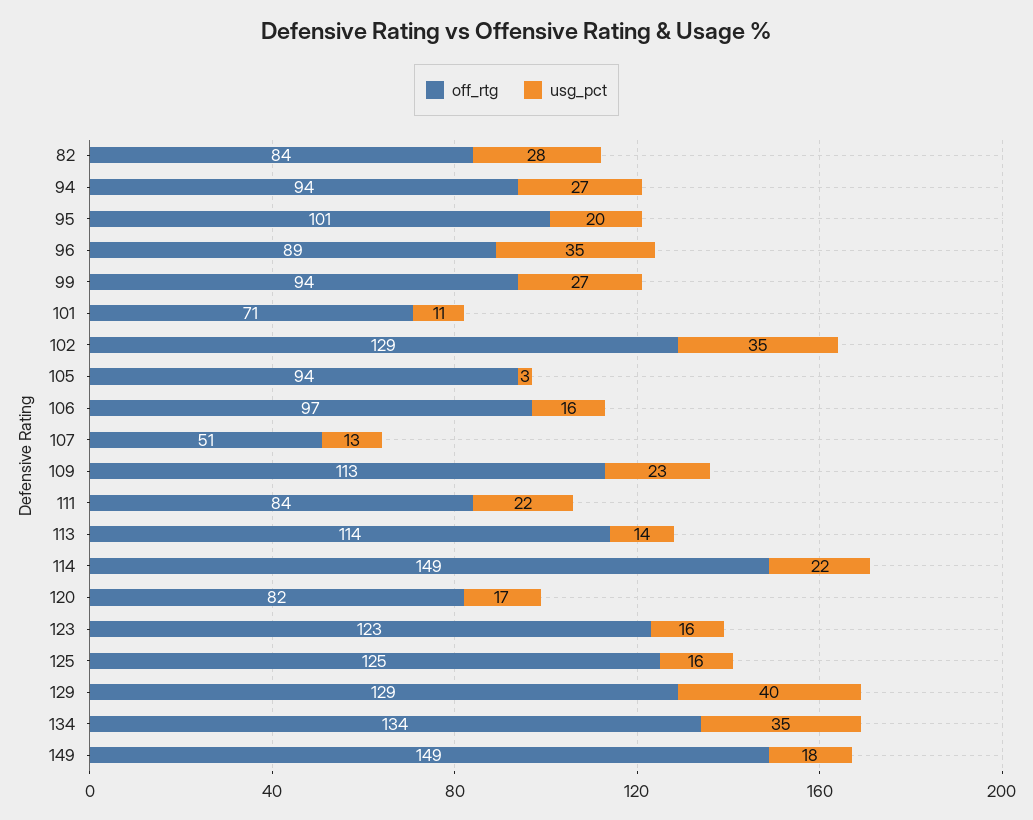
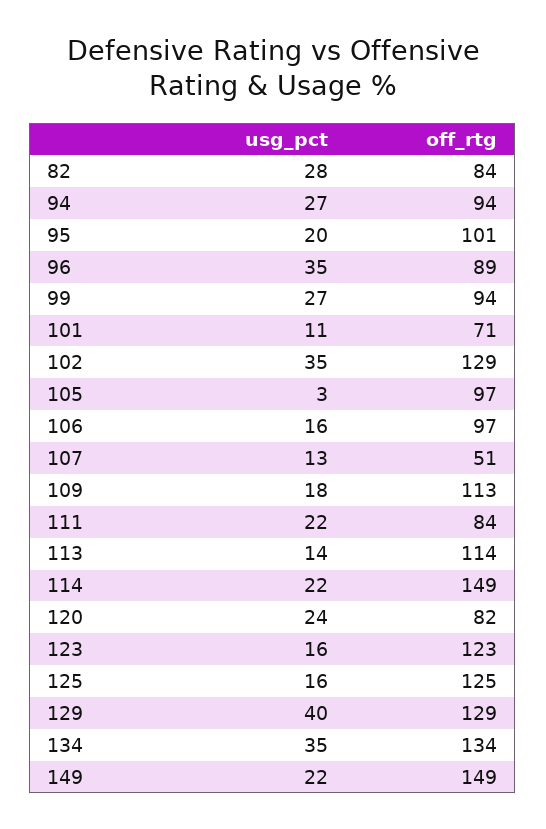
off_rtg, 105: 94 -> 97
usg_pct, 109: 23 -> 18
usg_pct, 120: 17 -> 24
usg_pct, 149: 18 -> 22

